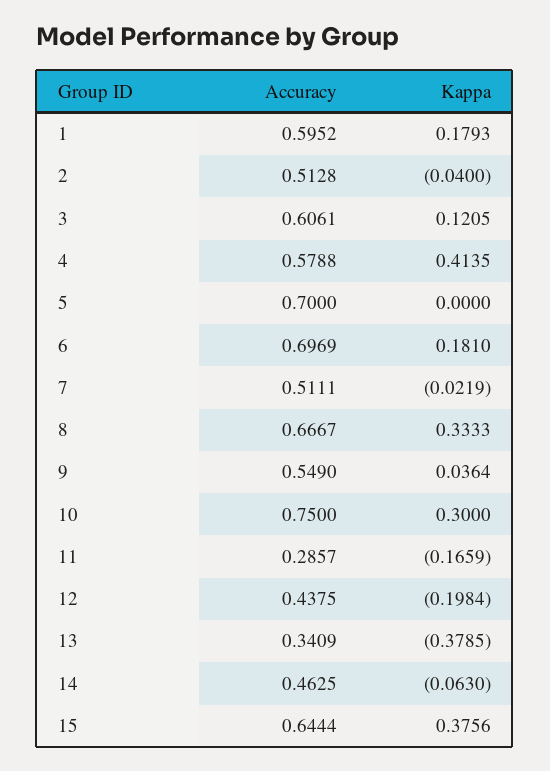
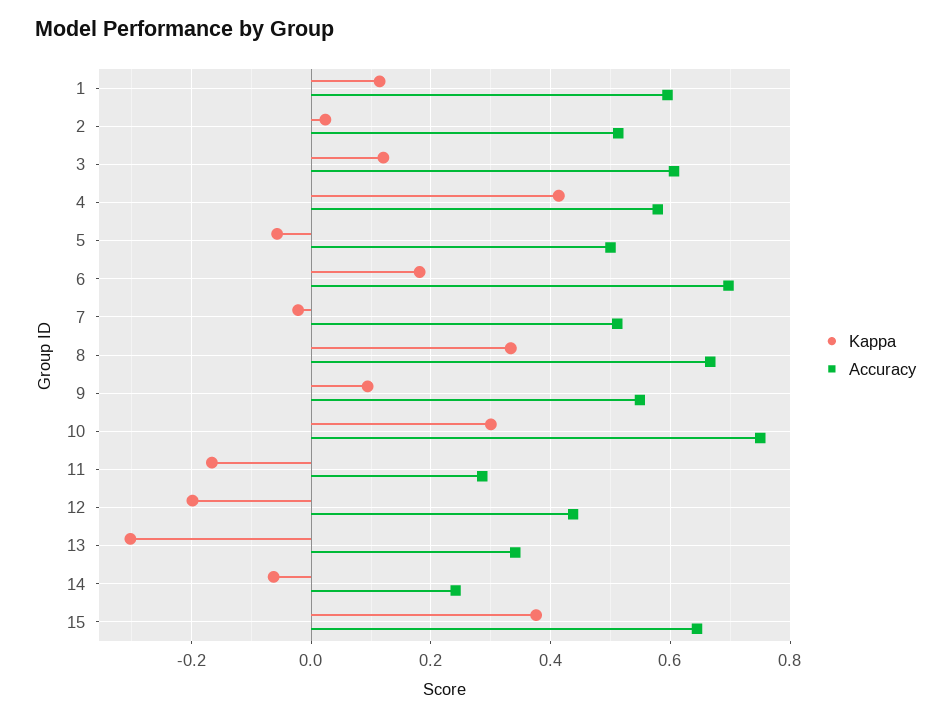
Kappa, 1: 0.1793 -> 0.12
Kappa, 2: -0.04 -> 0.02
Accuracy, 5: 0.7 -> 0.5
Kappa, 5: 0 -> -0.06
Kappa, 9: 0.0364 -> 0.1
Kappa, 13: -0.3785 -> -0.3
Accuracy, 14: 0.4625 -> 0.24

